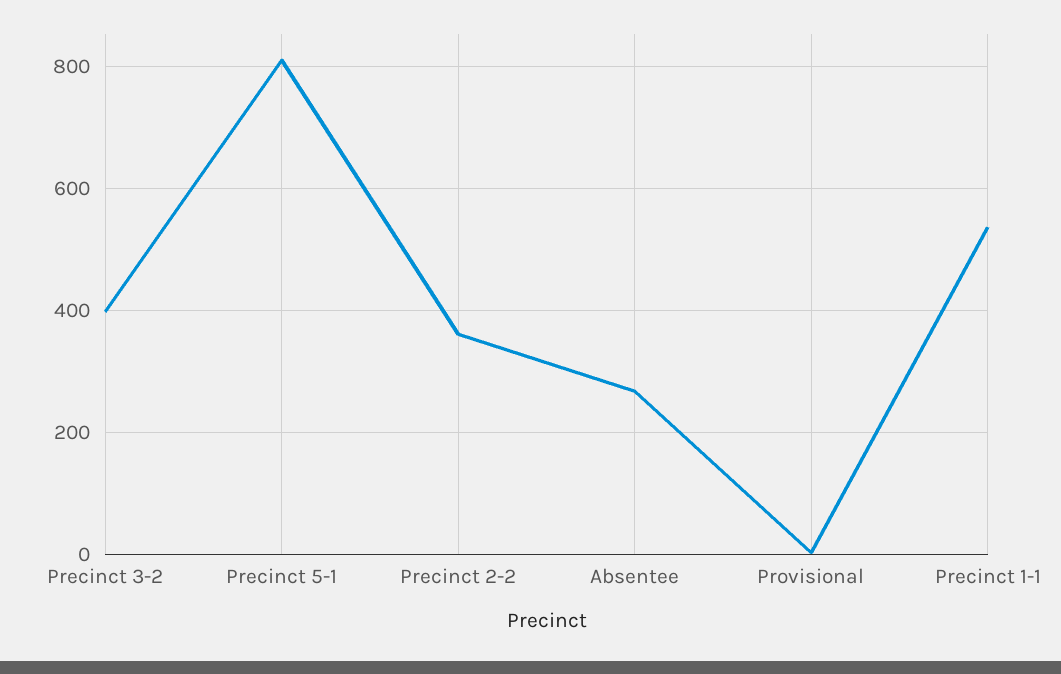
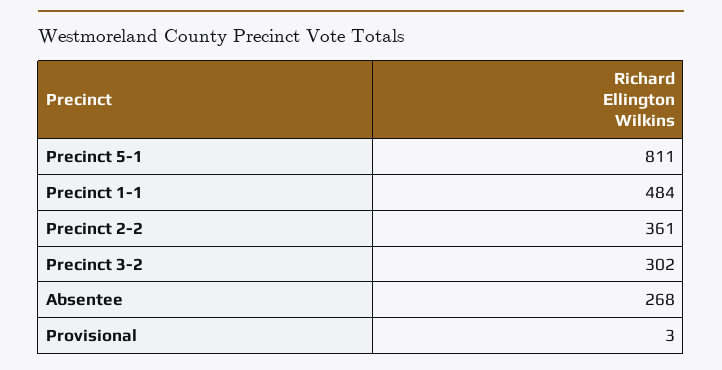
Precinct 3-2: 400 -> 302
Precinct 1-1: 540 -> 484

